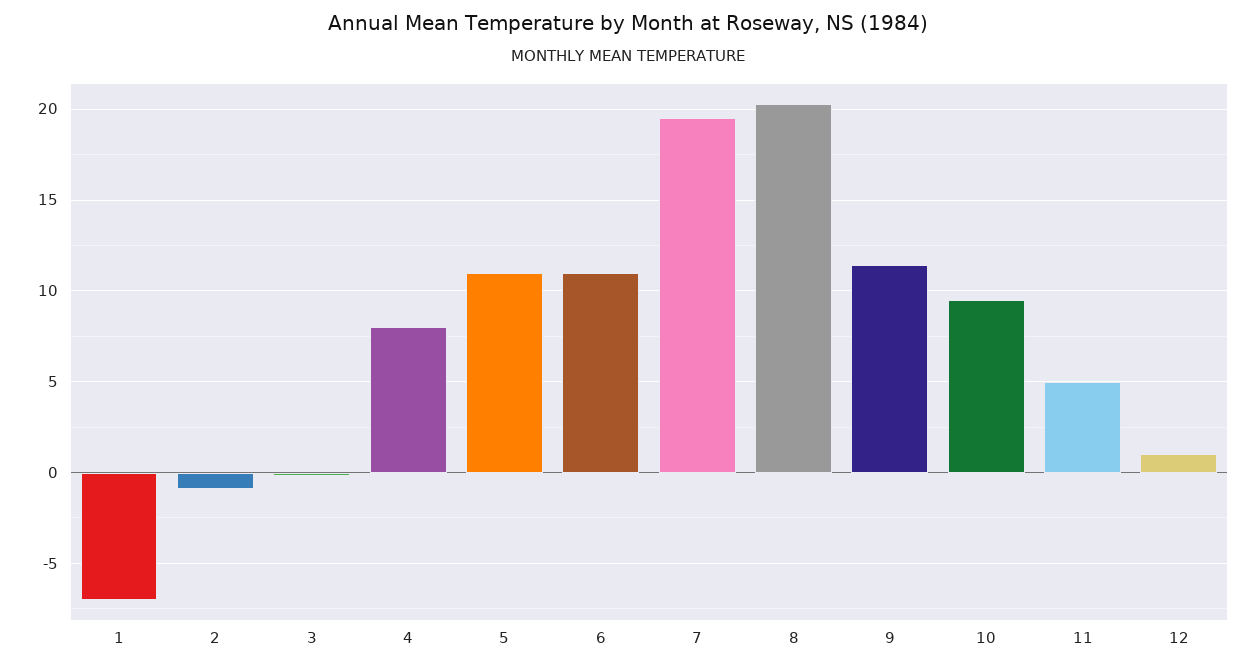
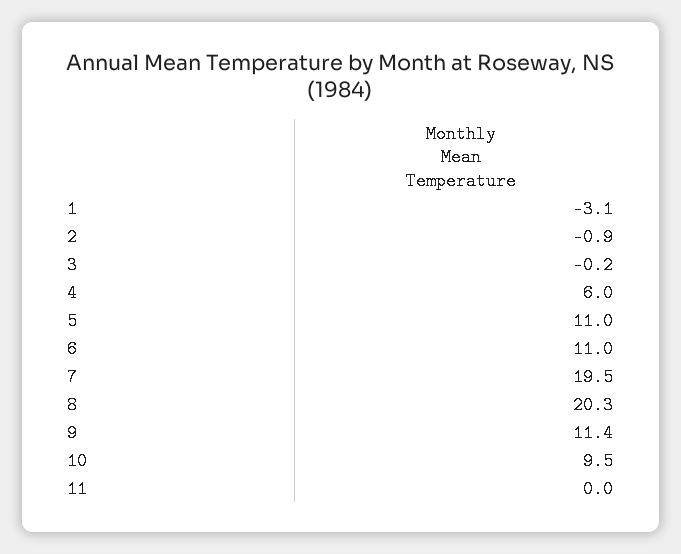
1: -7 -> -3.1
4: 8 -> 6
11: 5 -> 0
12: 1 -> none

